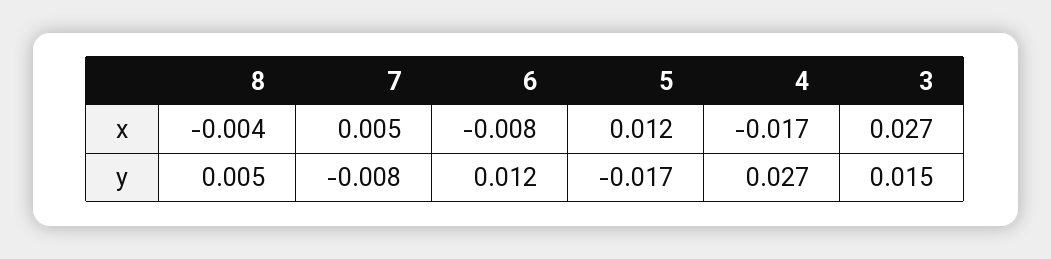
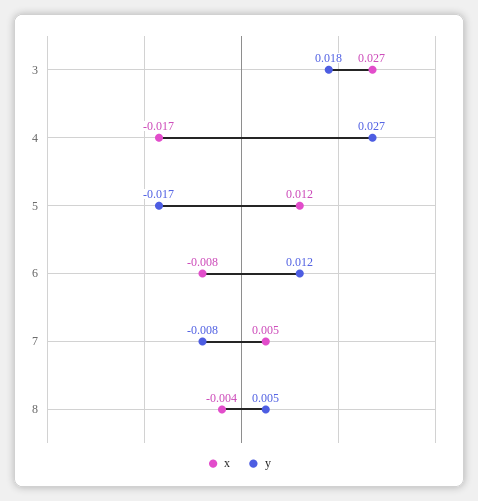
y, 3: 0.015 -> 0.018

